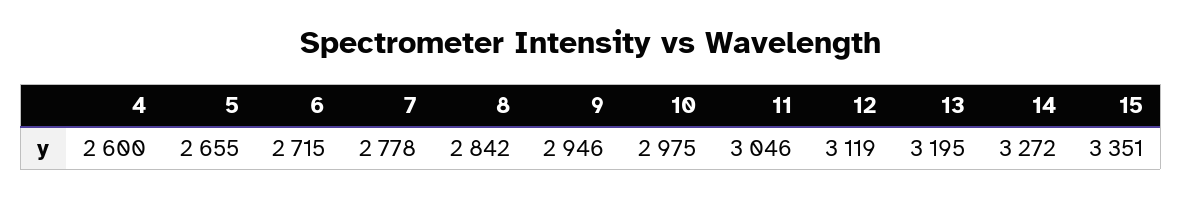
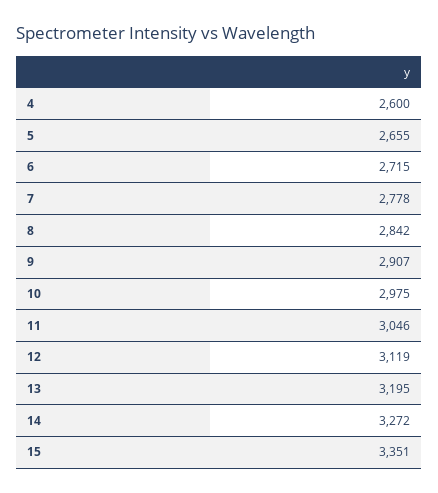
9: 2946 -> 2907

